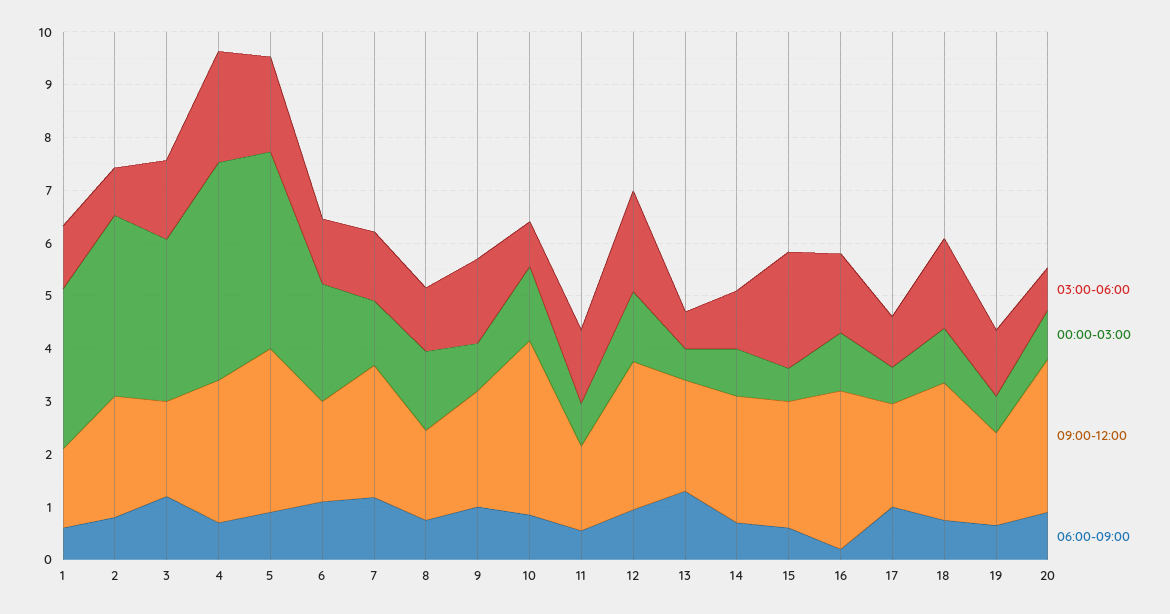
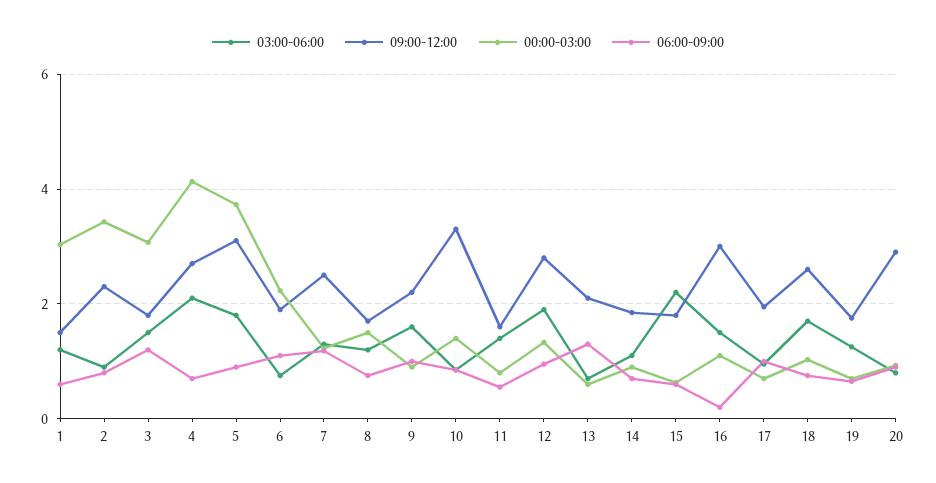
03:00-06:00, 6: 1.2 -> 0.8
09:00-12:00, 14: 2.4 -> 1.8
09:00-12:00, 15: 2.4 -> 1.8

